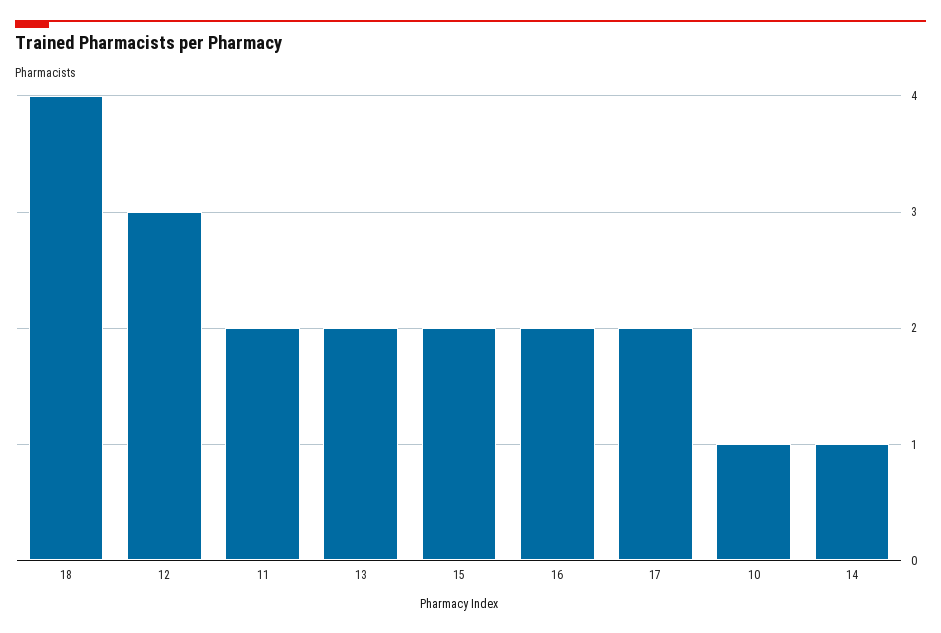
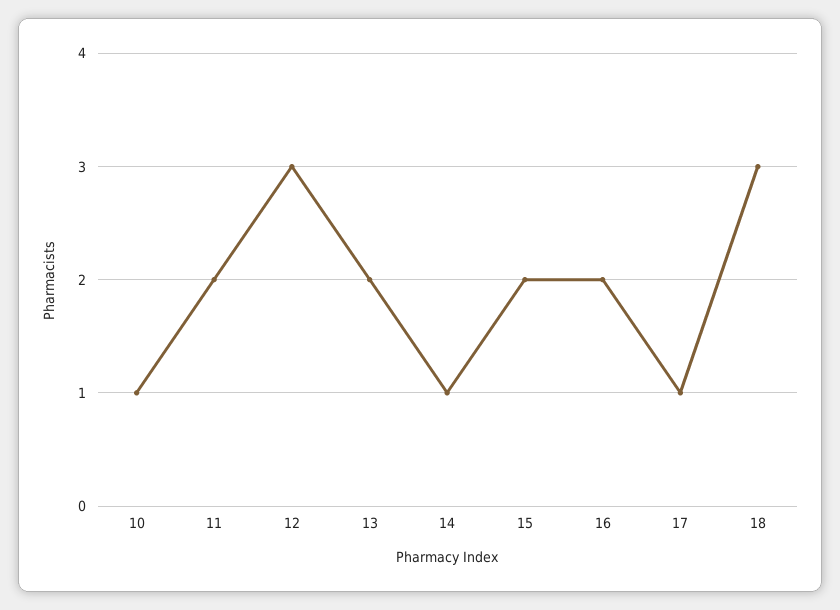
18: 4 -> 3
17: 2 -> 1

